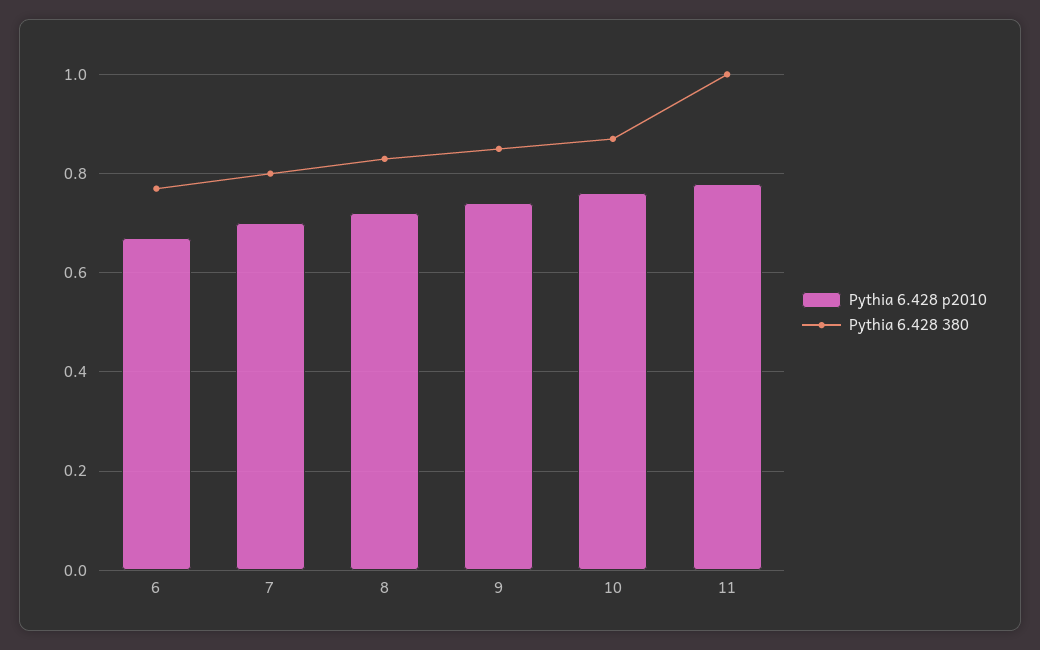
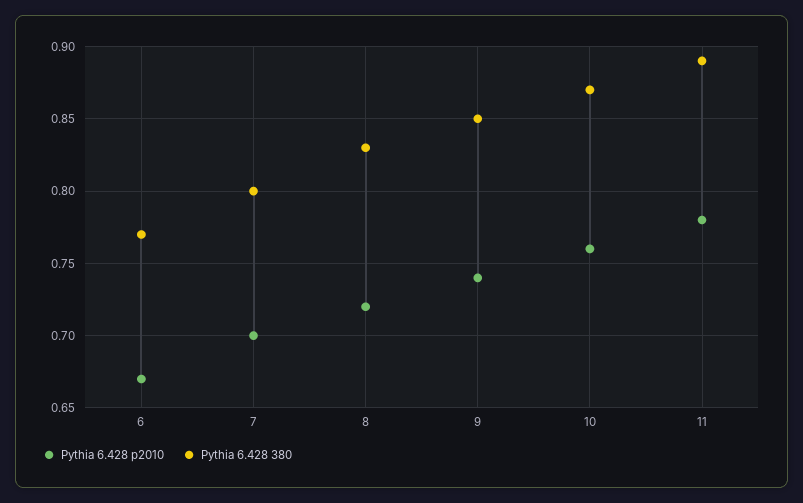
Pythia 6.428 380, 11: 1 -> 0.89

